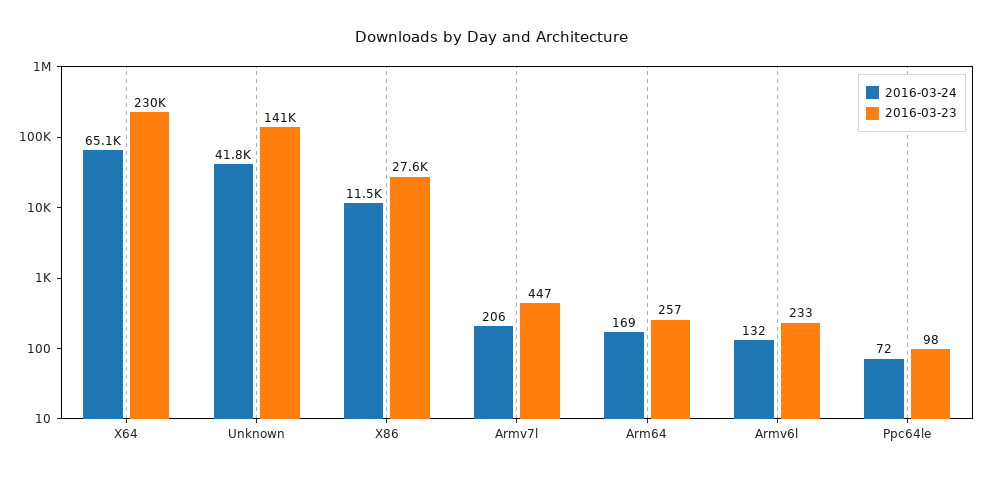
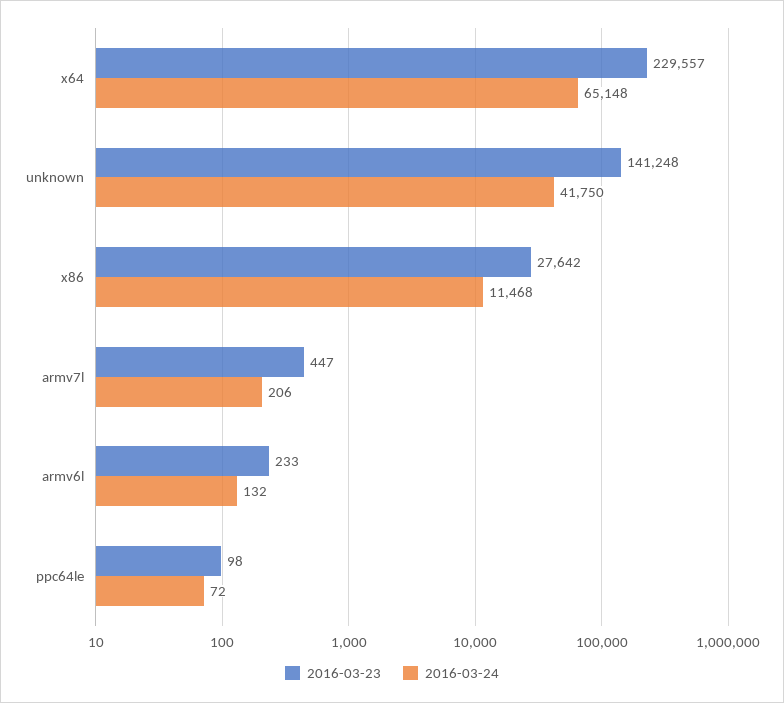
2016-03-24, Arm64: 169 -> none
2016-03-23, Arm64: 257 -> none

